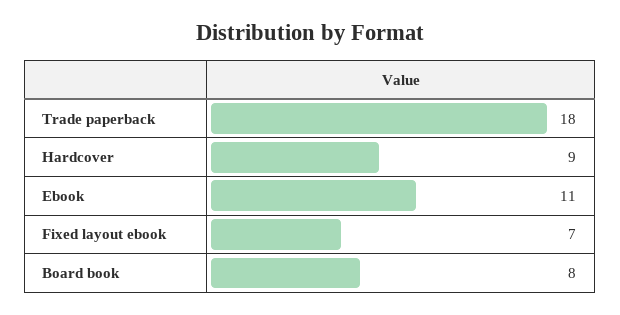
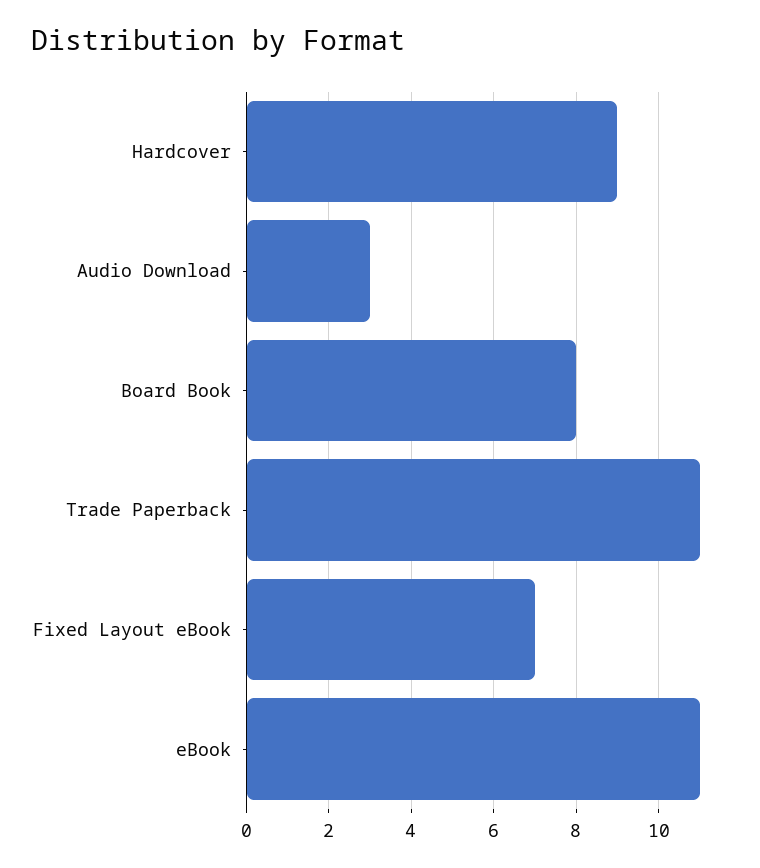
Trade paperback: 18 -> 11
Audio Download: none -> 3

